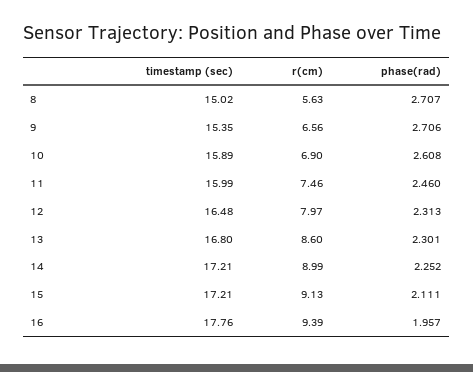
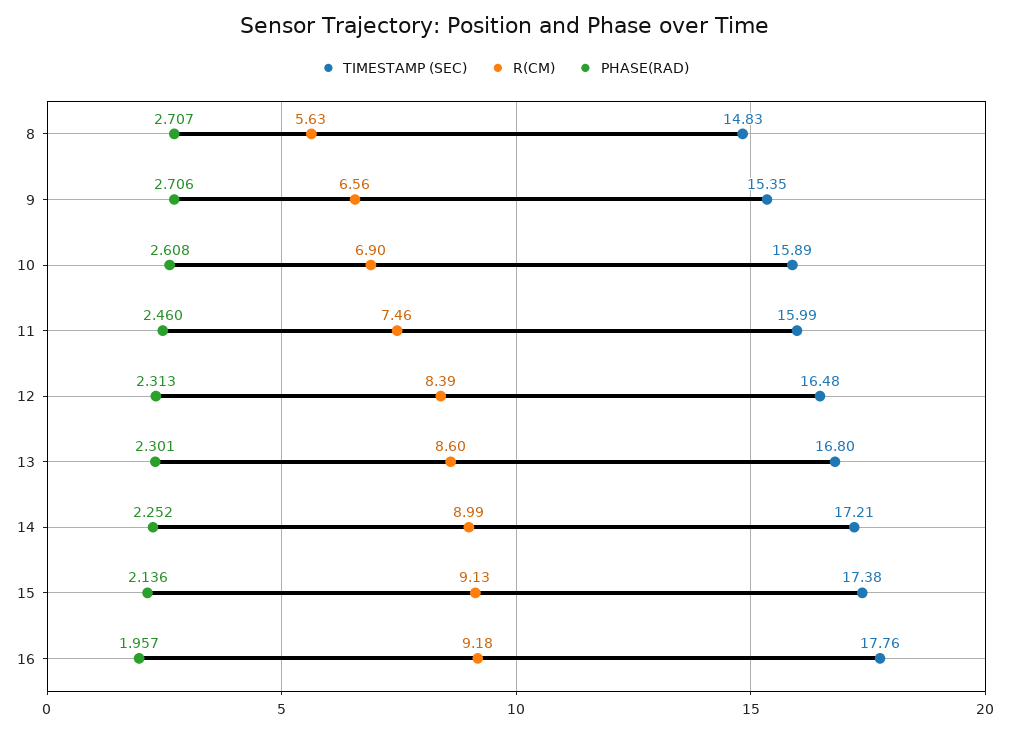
timestamp (sec), 8: 15.02 -> 14.83
r(cm), 12: 7.97 -> 8.39
timestamp (sec), 15: 17.21 -> 17.38
phase(rad), 15: 2.111 -> 2.136
r(cm), 16: 9.39 -> 9.18

